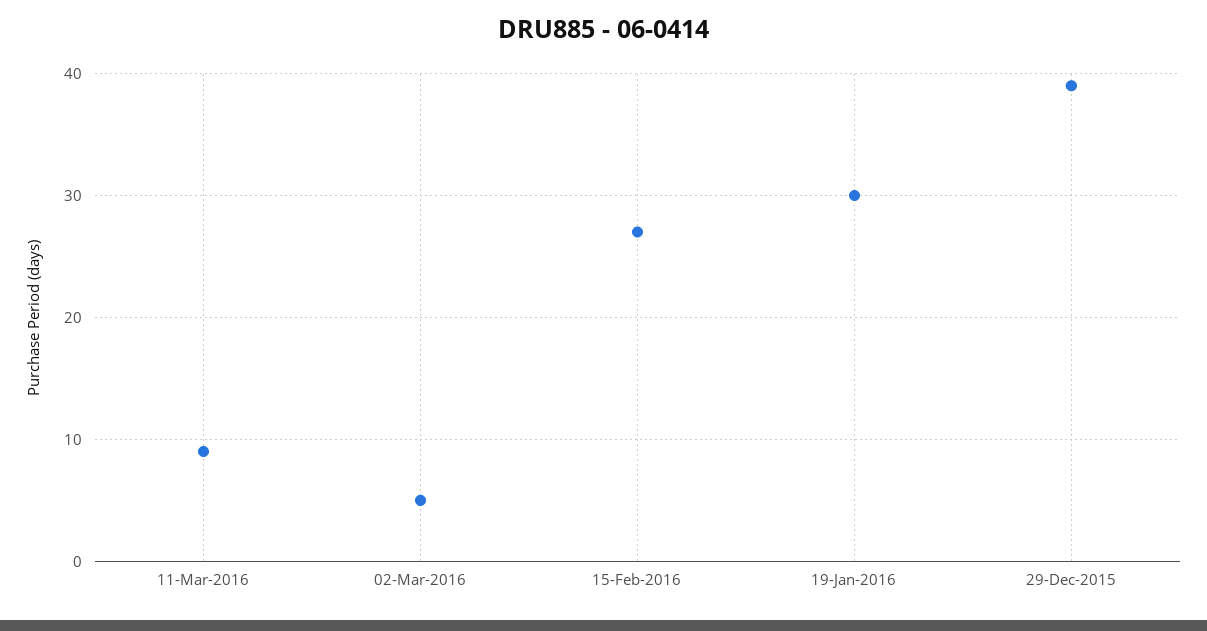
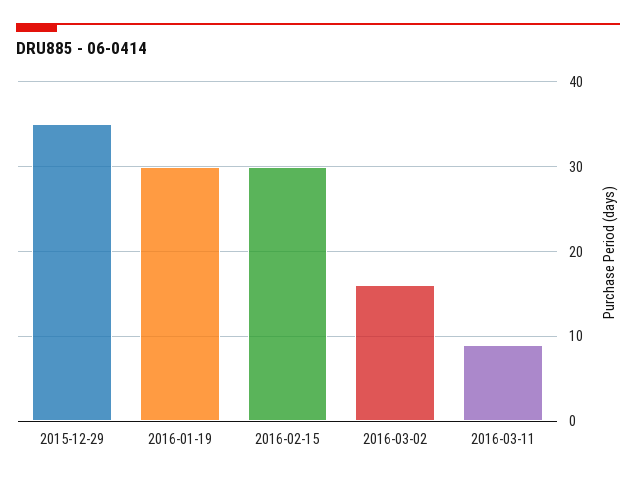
02-Mar-2016: 5 -> 16
15-Feb-2016: 27 -> 30
29-Dec-2015: 39 -> 35

